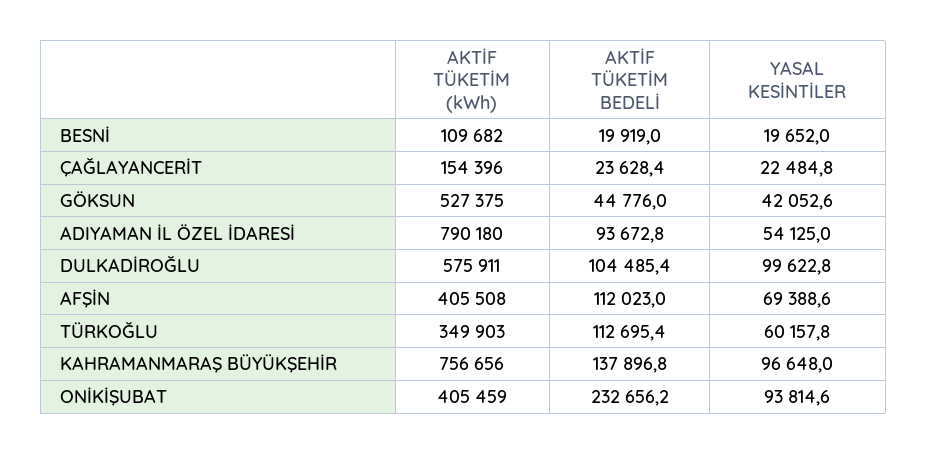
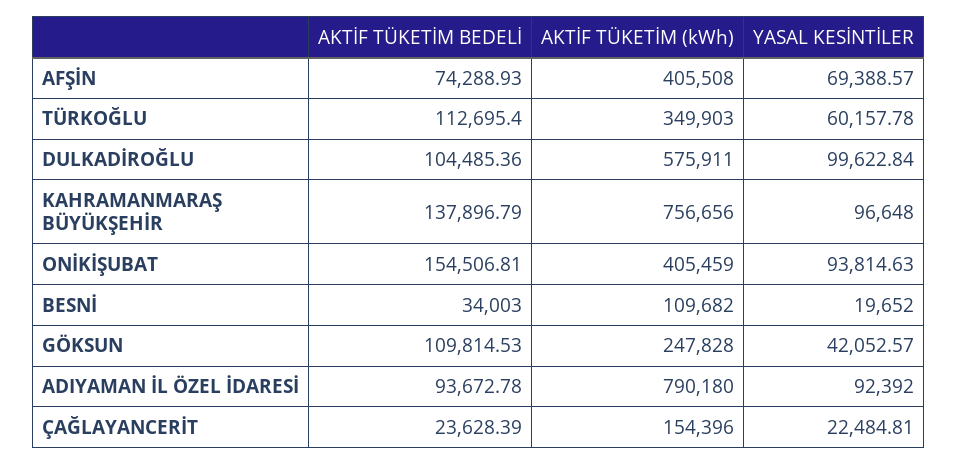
AKTİF TÜKETİM BEDELİ, BESNİ: 19919 -> 34003
AKTİF TÜKETİM (kWh), GÖKSUN: 527375 -> 247828
AKTİF TÜKETİM BEDELİ, GÖKSUN: 44776 -> 109814.53
YASAL KESİNTİLER, ADIYAMAN İL ÖZEL İDARESİ: 54125 -> 92392
AKTİF TÜKETİM BEDELİ, AFŞİN: 112023 -> 74288.93
AKTİF TÜKETİM BEDELİ, ONİKİŞUBAT: 232656.2 -> 154506.81

